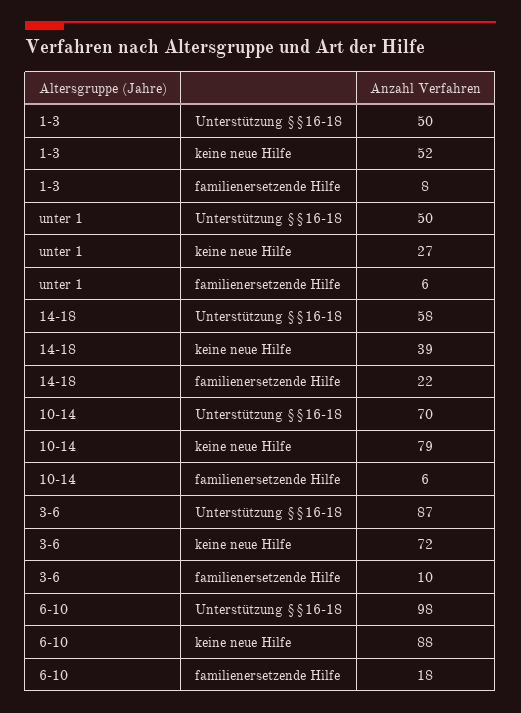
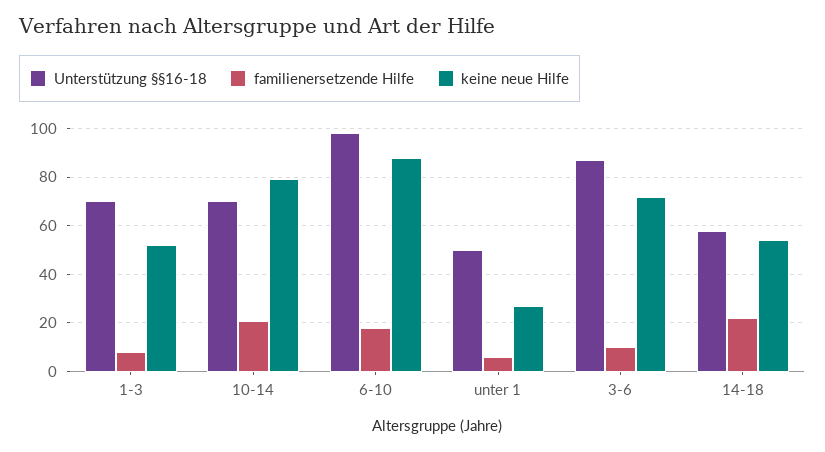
Unterstützung §§16-18, 1-3: 50 -> 70
keine neue Hilfe, 14-18: 39 -> 55
familienersetzende Hilfe, 10-14: 6 -> 20

